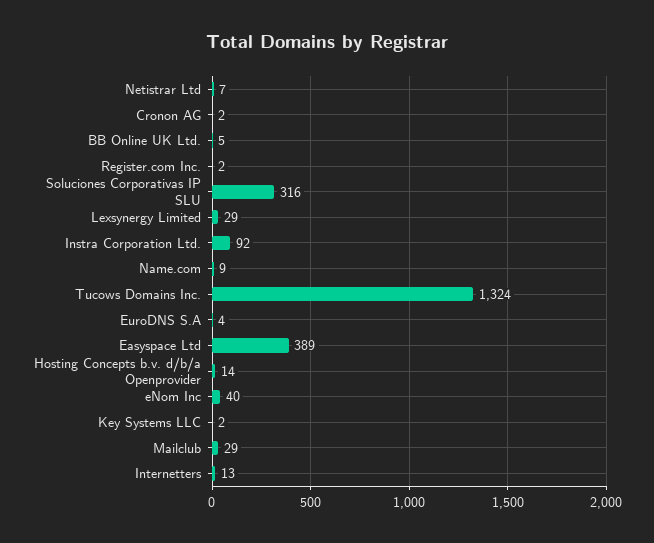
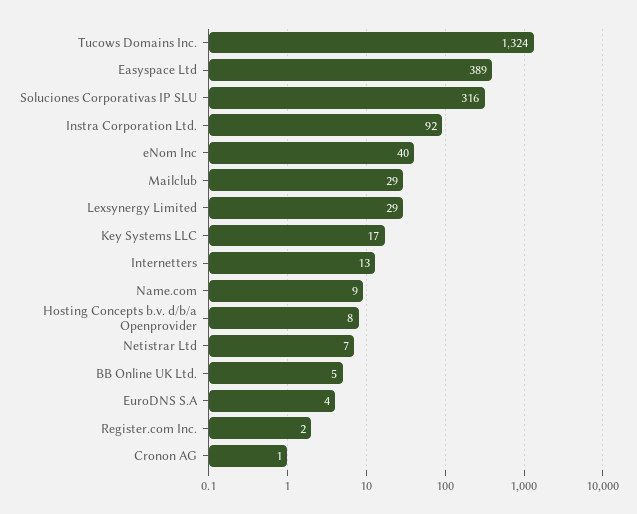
Cronon AG: 2 -> 1
Hosting Concepts b.v. d/b/a Openprovider: 14 -> 8
Key Systems LLC: 2 -> 17

